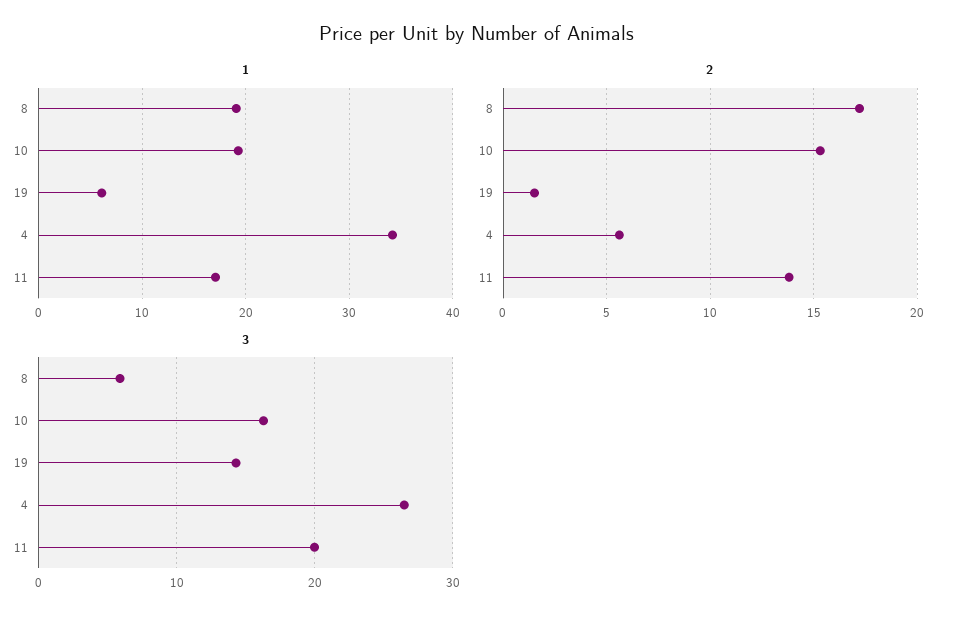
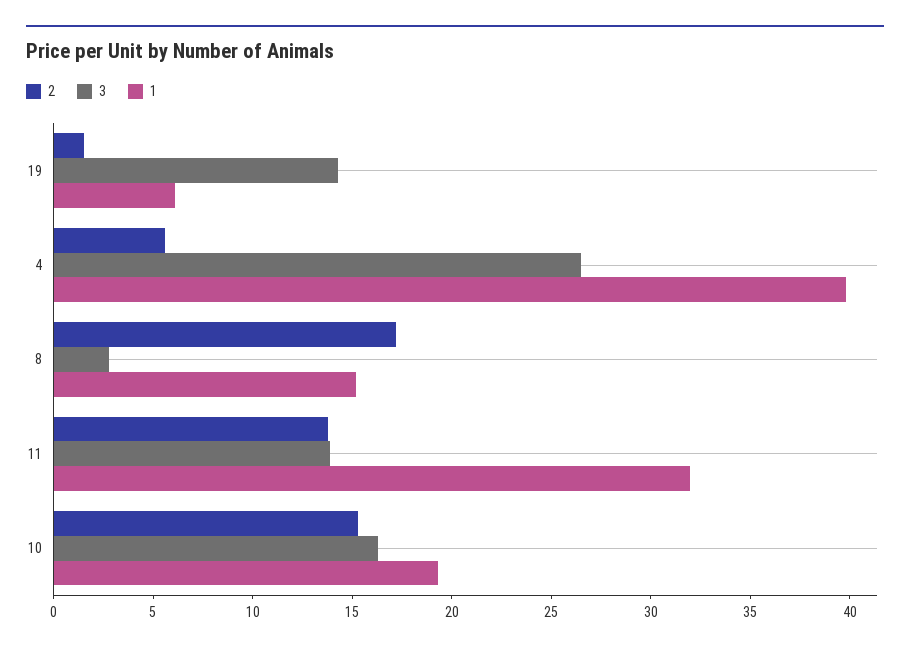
1, 8: 19 -> 15
1, 4: 34 -> 40
1, 11: 17 -> 32
3, 8: 6 -> 3
3, 11: 20 -> 14

